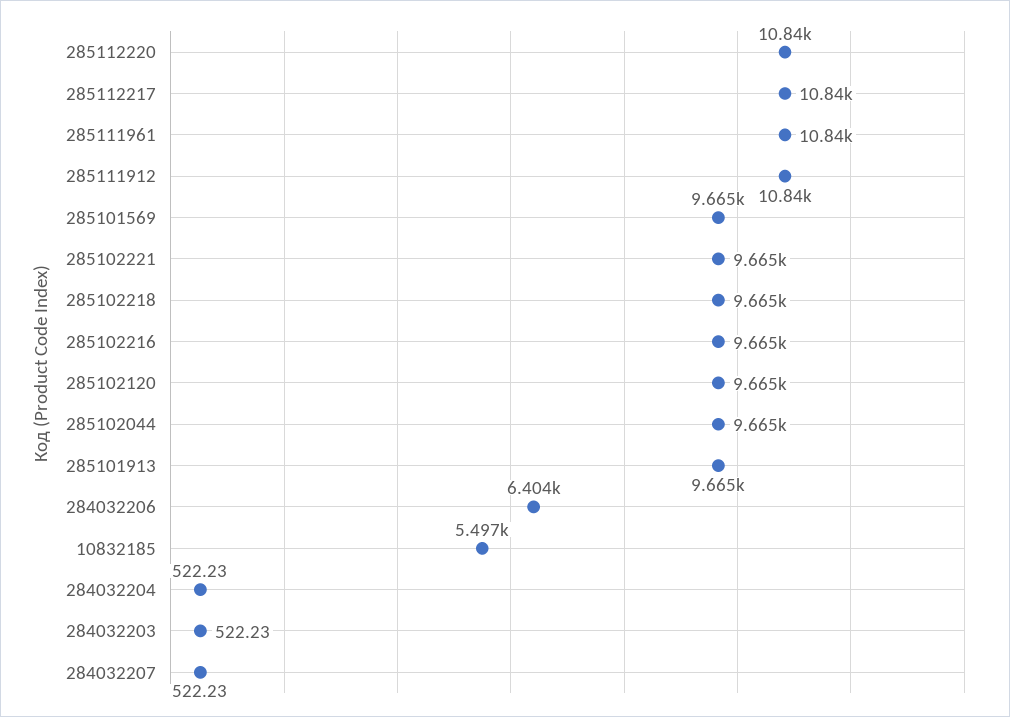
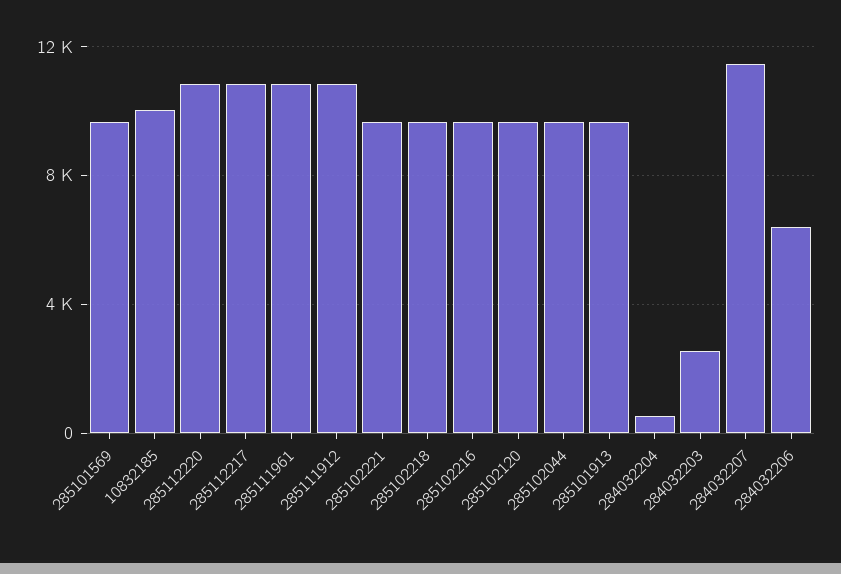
10832185: 5497 -> 10000
284032203: 522.23 -> 2500
284032207: 522.23 -> 11500

